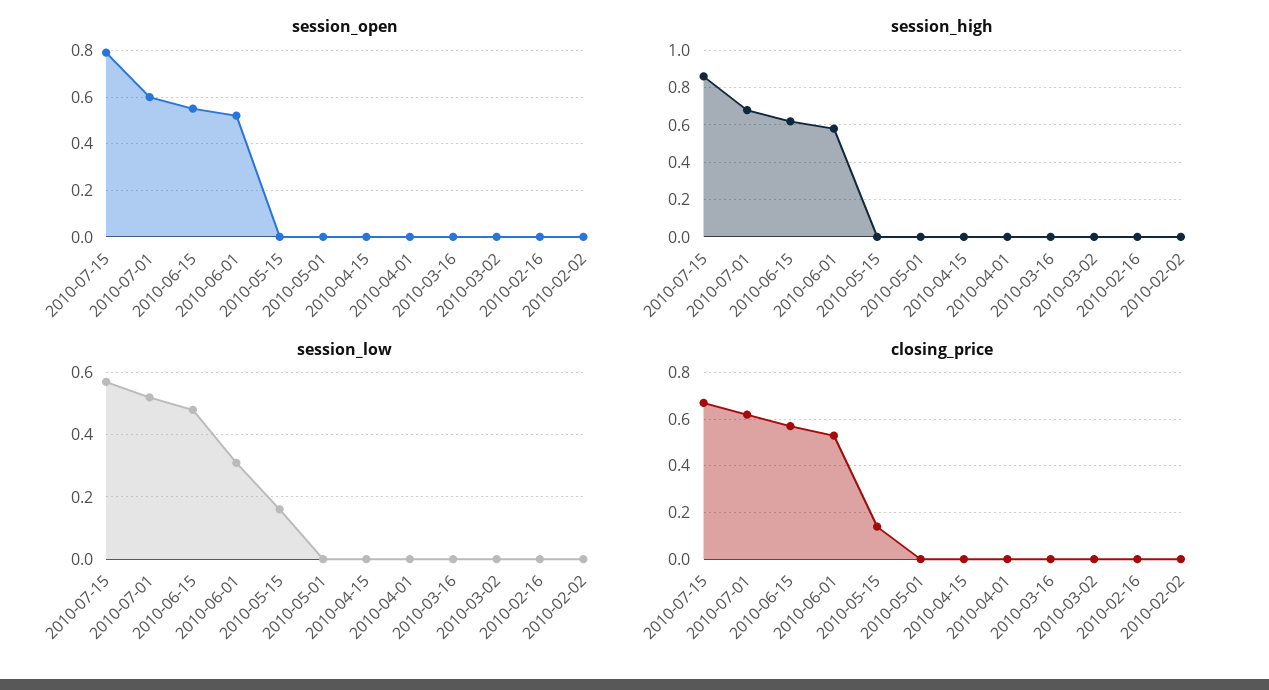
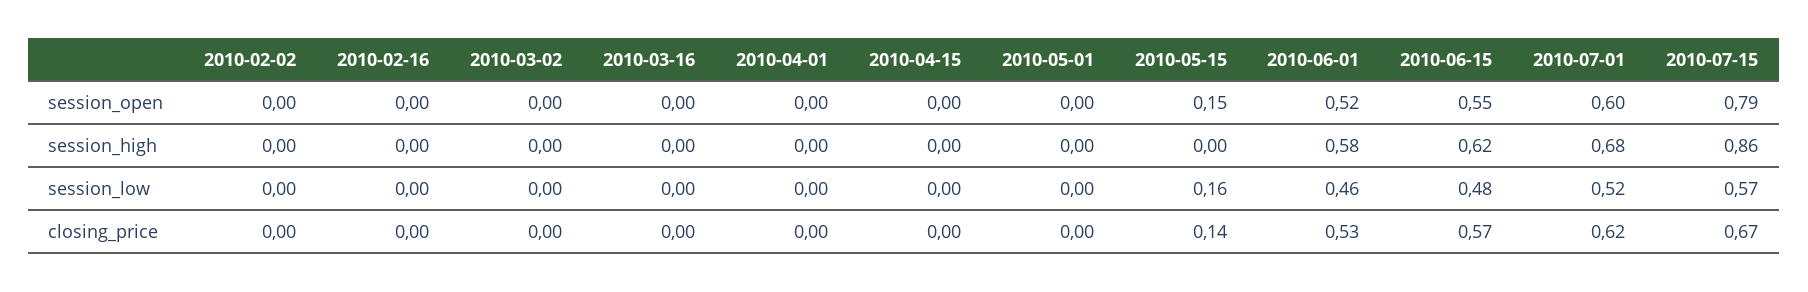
session_open, 2010-05-15: 0 -> 0.15
session_low, 2010-06-01: 0.3 -> 0.46

